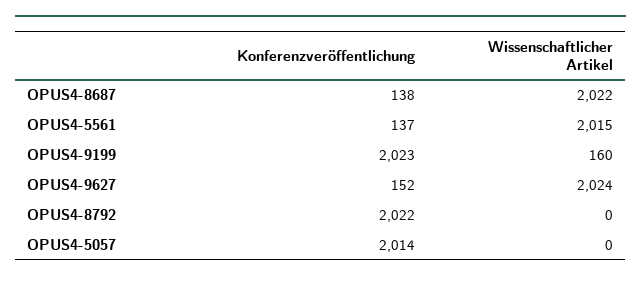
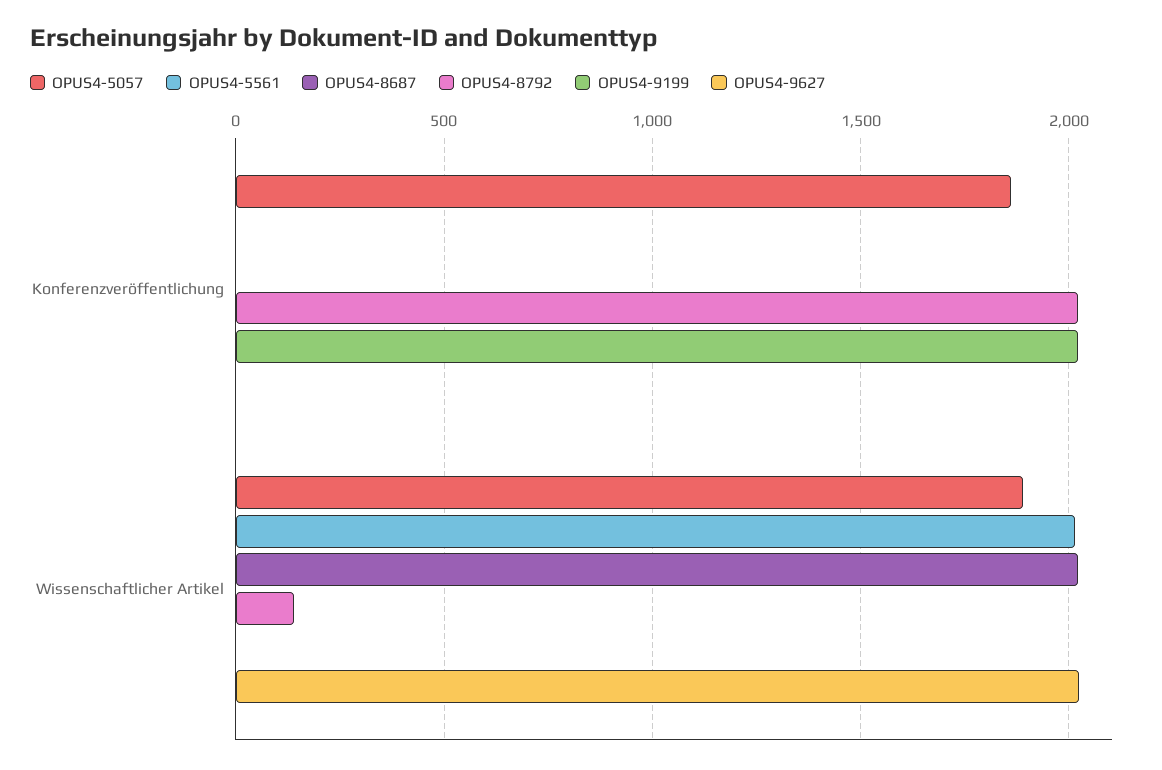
OPUS4-8687, Konferenzveröffentlichung: 138 -> 0
OPUS4-5561, Konferenzveröffentlichung: 137 -> 0
OPUS4-9199, Wissenschaftlicher Artikel: 160 -> 0
OPUS4-9627, Konferenzveröffentlichung: 152 -> 0
OPUS4-8792, Wissenschaftlicher Artikel: 0 -> 150
OPUS4-5057, Konferenzveröffentlichung: 2014 -> 1850
OPUS4-5057, Wissenschaftlicher Artikel: 0 -> 1900

